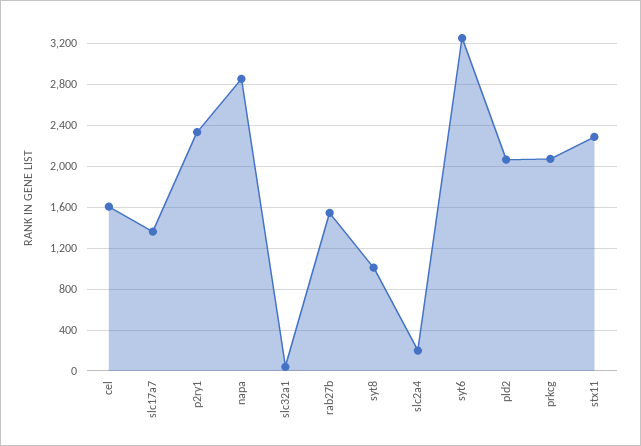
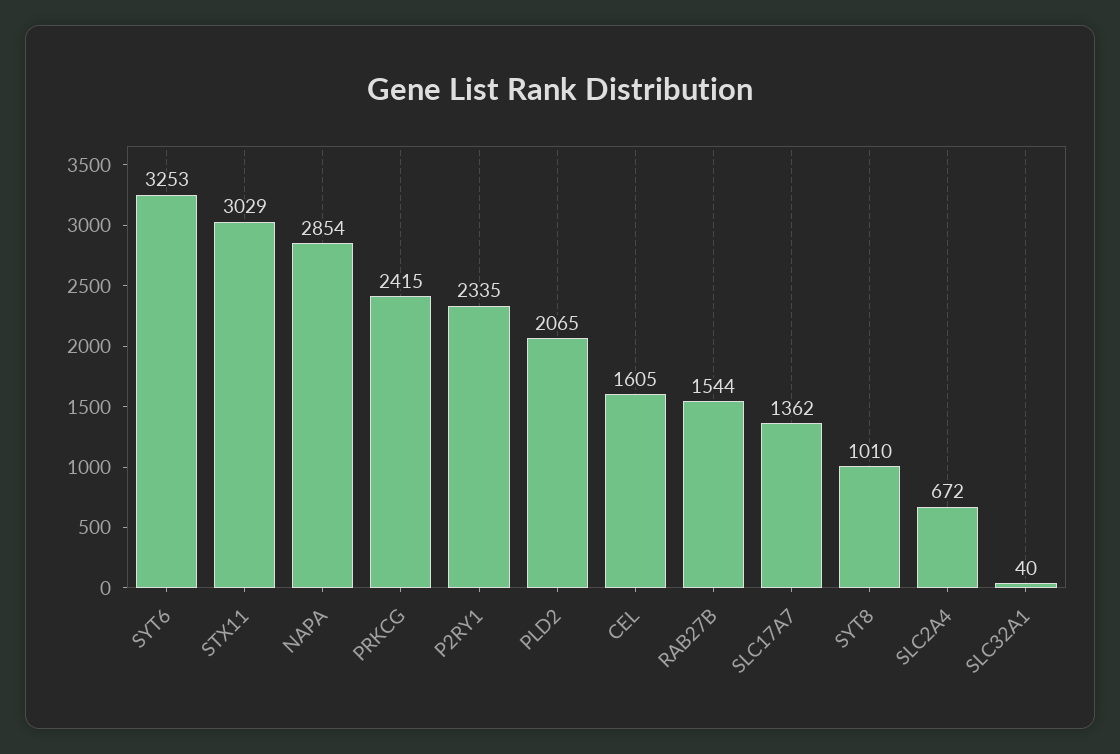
slc2a4: 200 -> 672
prkcg: 2100 -> 2415
stx11: 2300 -> 3029

